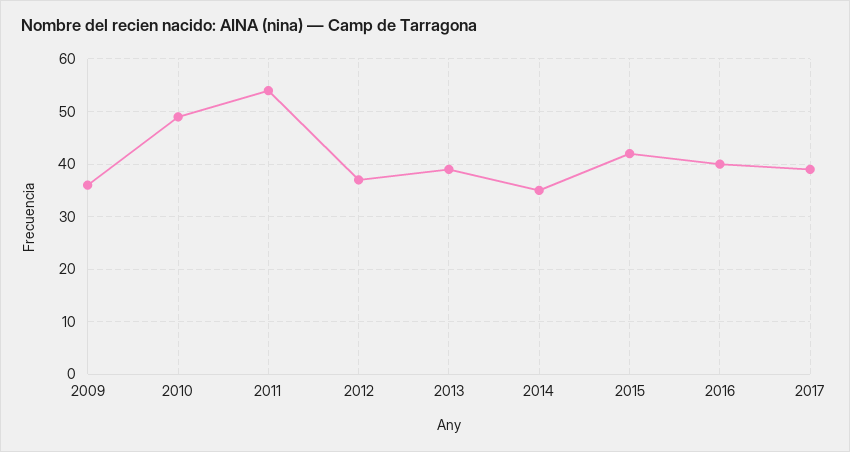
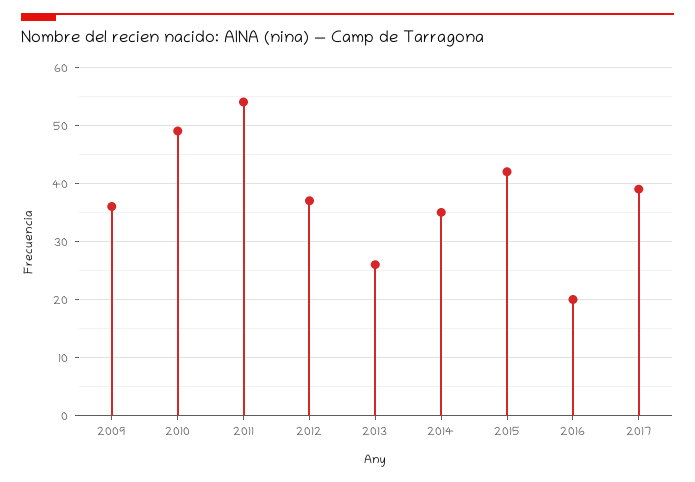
2013: 40 -> 25
2016: 40 -> 20

